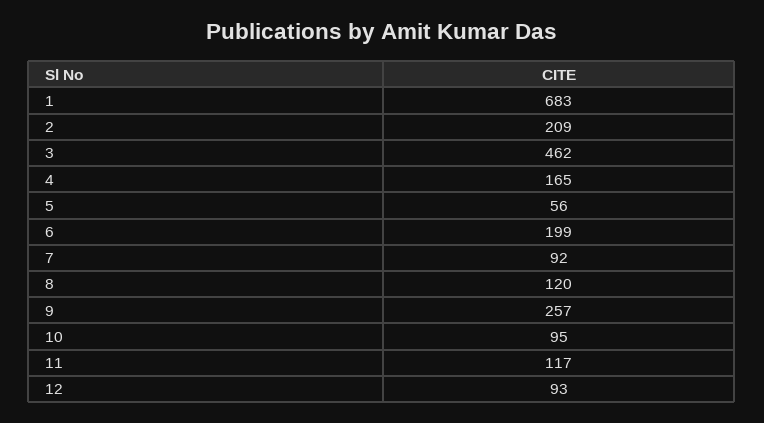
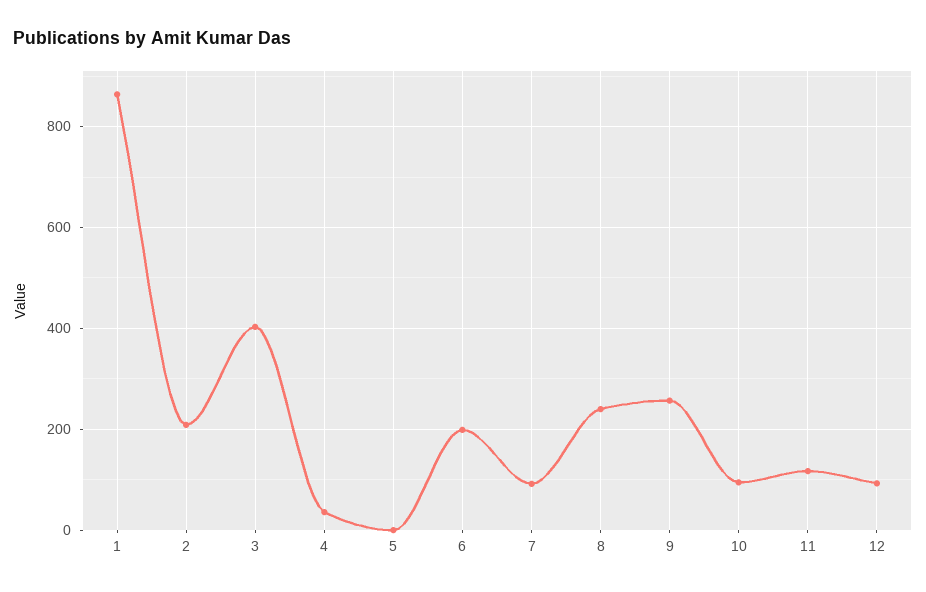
1: 683 -> 860
3: 462 -> 400
4: 165 -> 40
5: 56 -> 0
8: 120 -> 240

